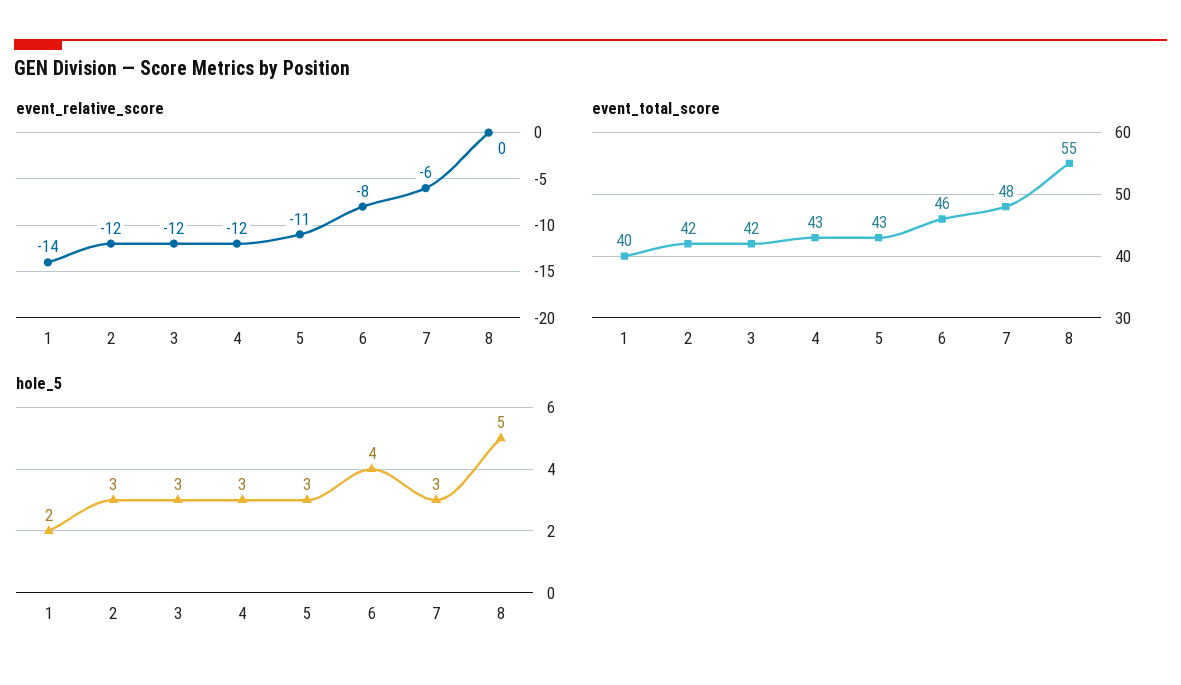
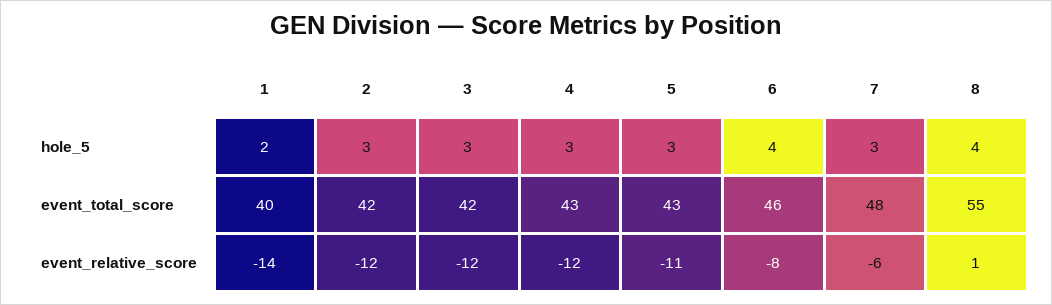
event_relative_score, 8: 0 -> 1
hole_5, 8: 5 -> 4

